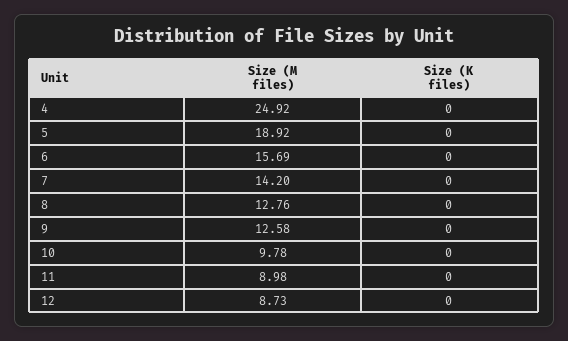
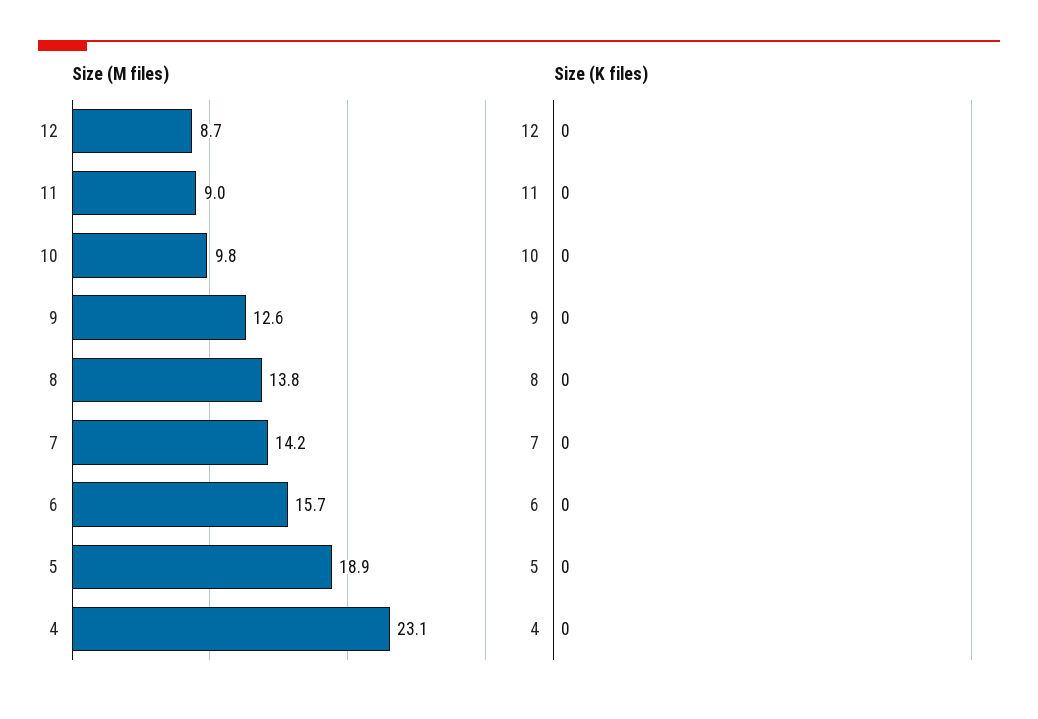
Size (M files), 4: 24.92 -> 23.1
Size (M files), 8: 12.76 -> 13.8

